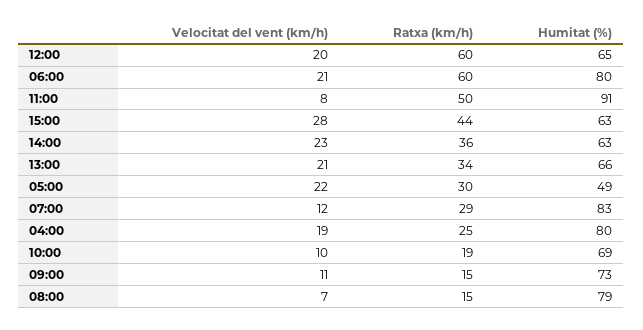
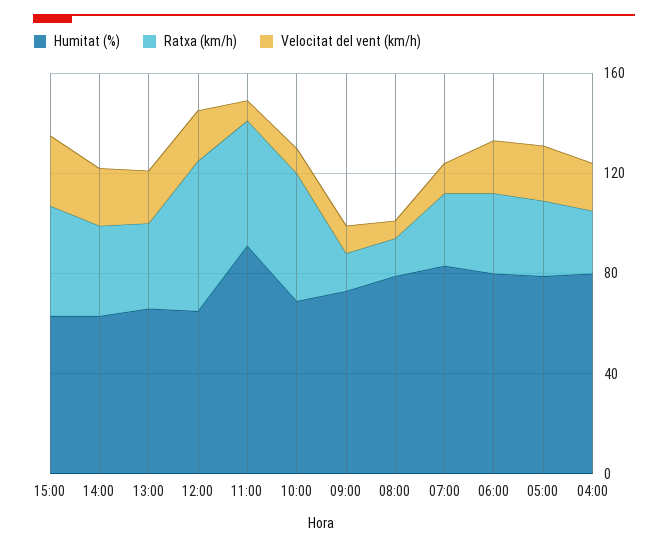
Ratxa (km/h), 06:00: 60 -> 30
Humitat (%), 05:00: 49 -> 80
Ratxa (km/h), 10:00: 19 -> 50

